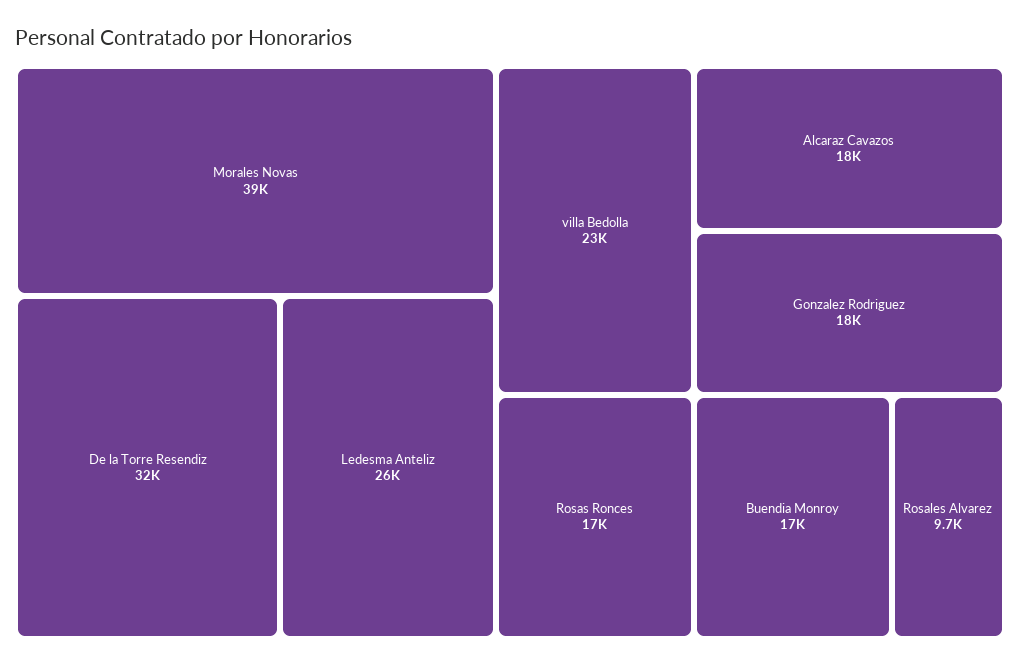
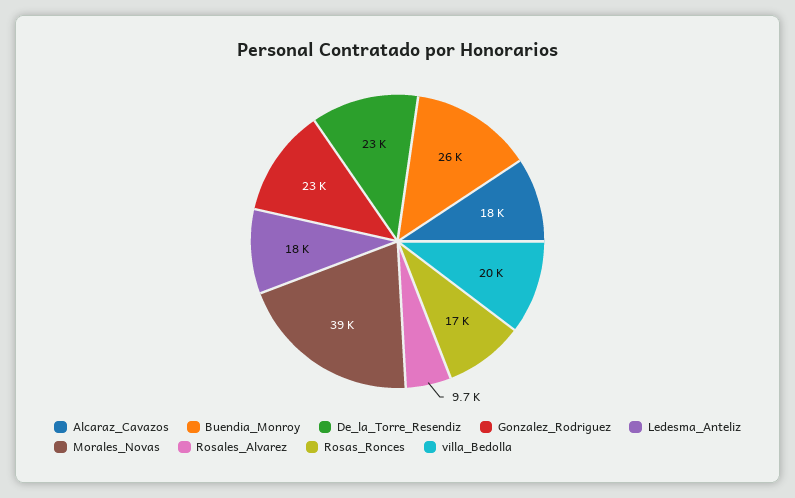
De la Torre Resendiz: 32000 -> 23000
Ledesma Anteliz: 26000 -> 18000
villa Bedolla: 23000 -> 20000
Gonzalez Rodriguez: 18000 -> 23000
Buendia Monroy: 17000 -> 26000

